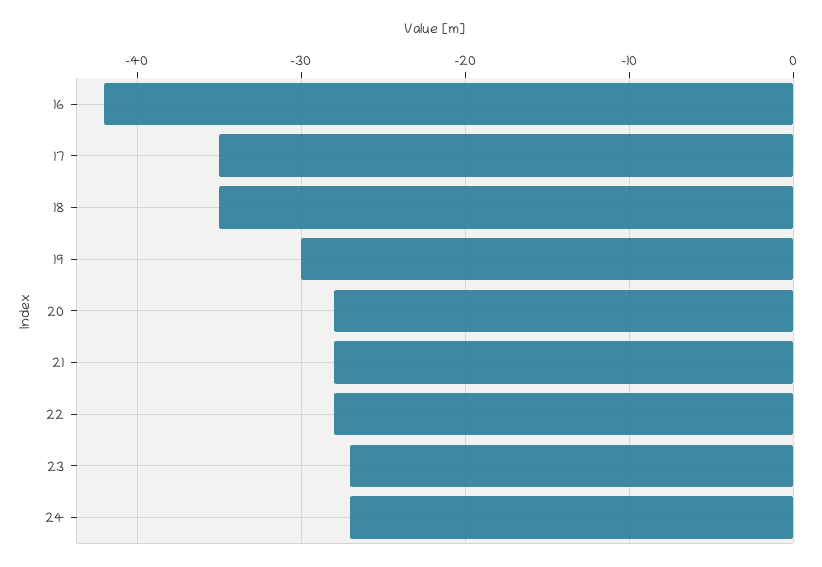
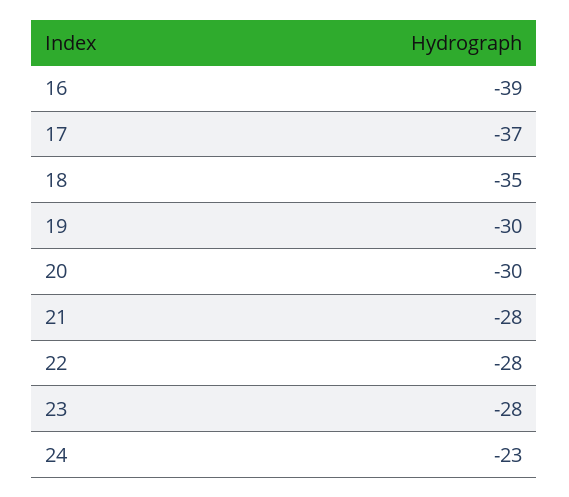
16: -42 -> -39
17: -35 -> -37
20: -28 -> -30
23: -27 -> -28
24: -27 -> -23

